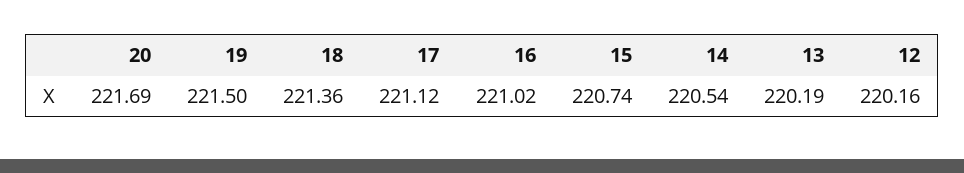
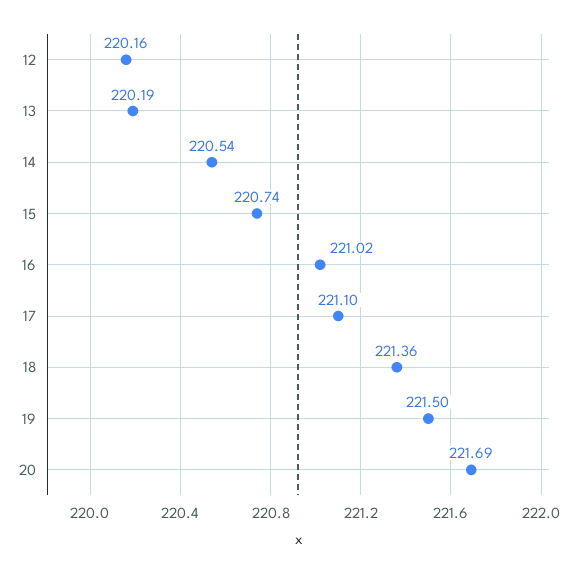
17: 221.12 -> 221.1

